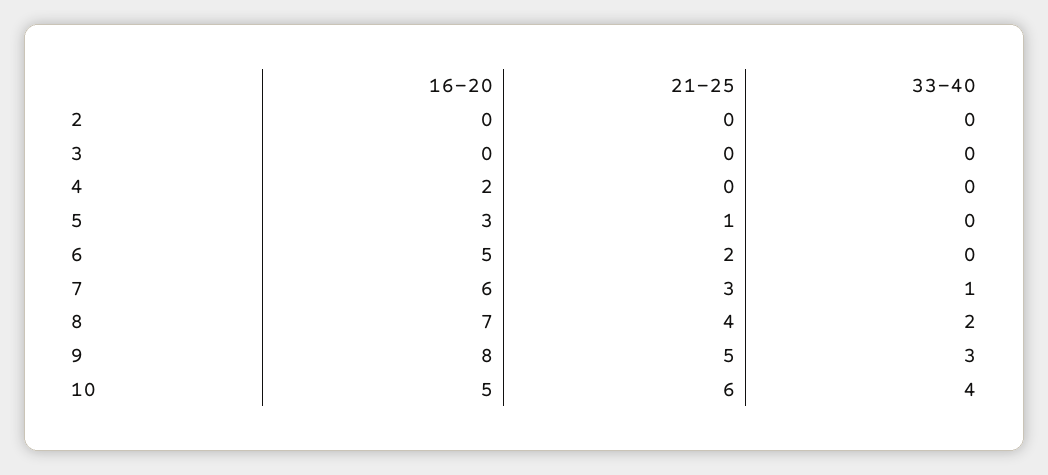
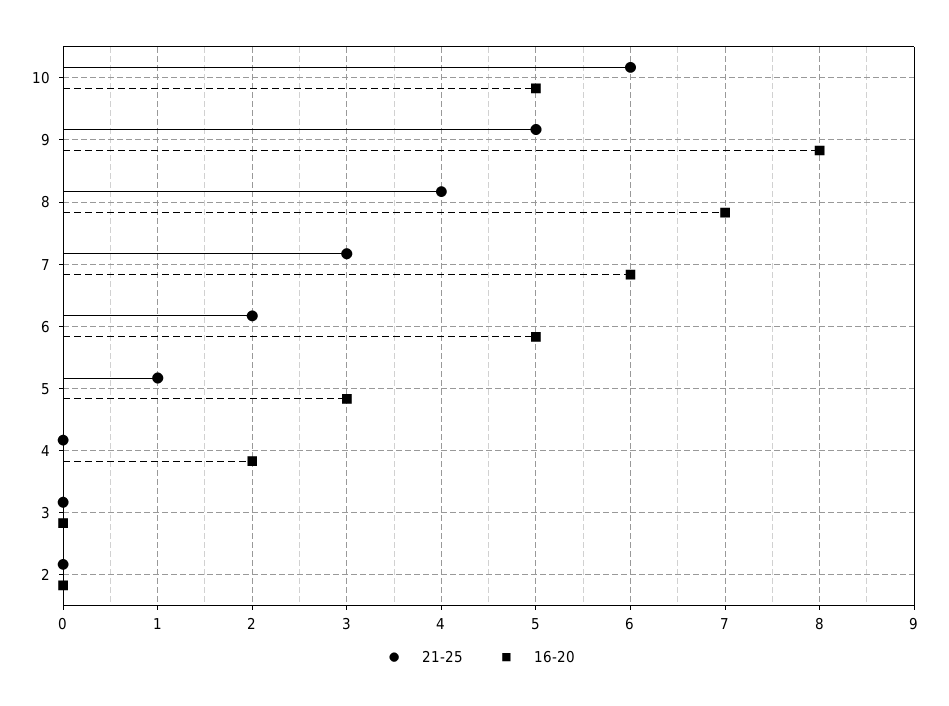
33-40, 2: 0 -> none
33-40, 3: 0 -> none
33-40, 4: 0 -> none
33-40, 5: 0 -> none
33-40, 6: 0 -> none
33-40, 7: 1 -> none
33-40, 8: 2 -> none
33-40, 9: 3 -> none
33-40, 10: 4 -> none

